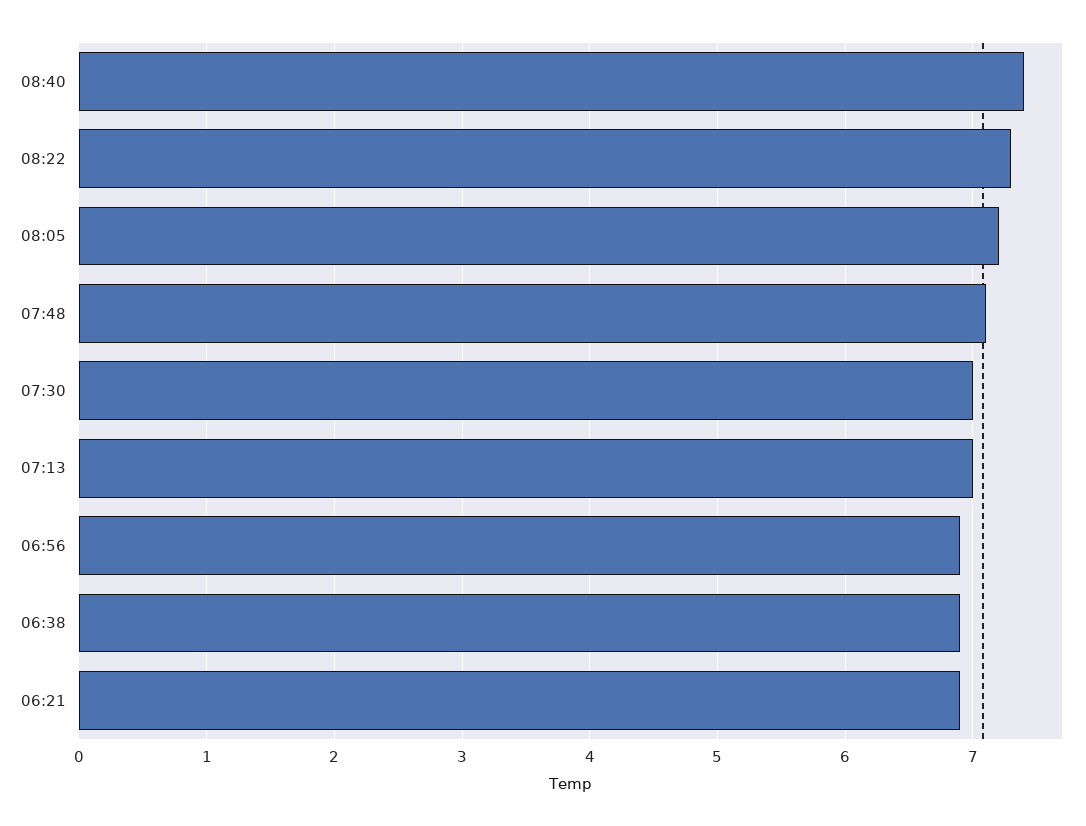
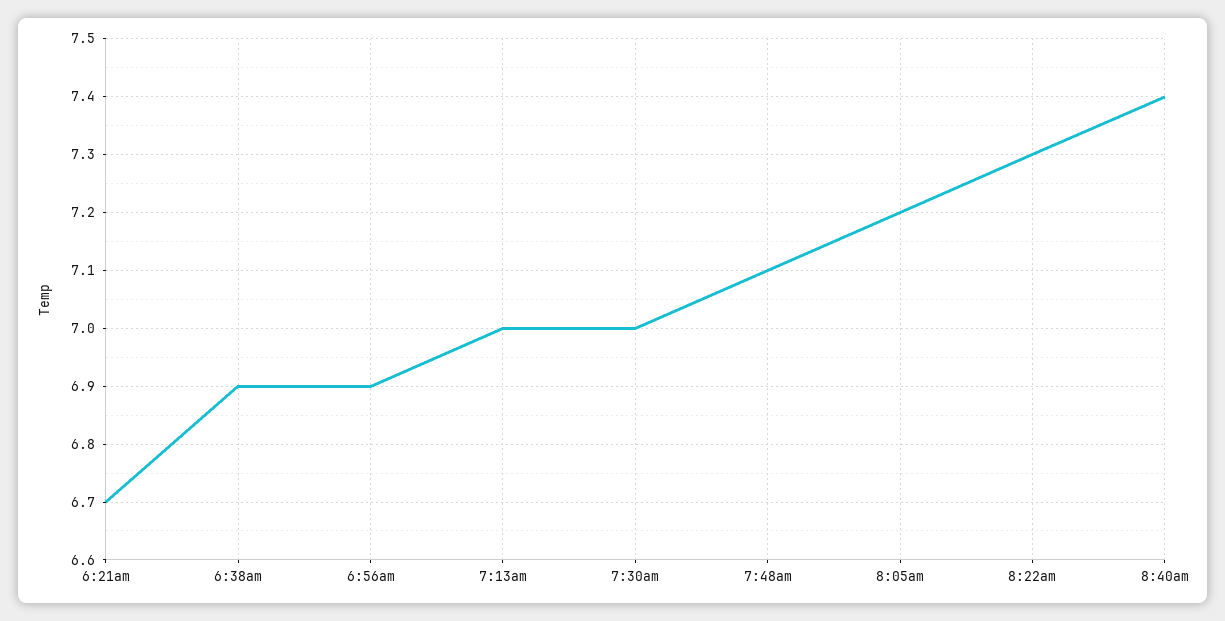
06:21: 6.9 -> 6.7

